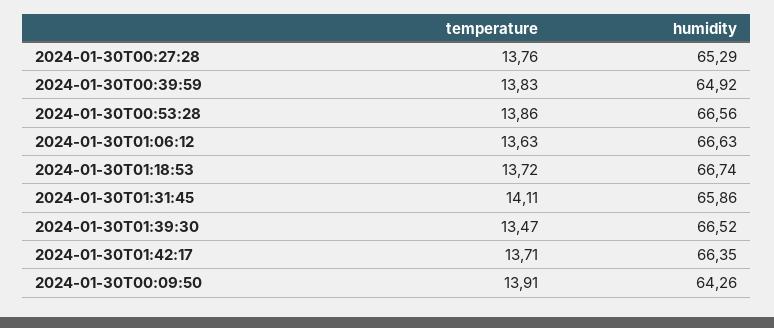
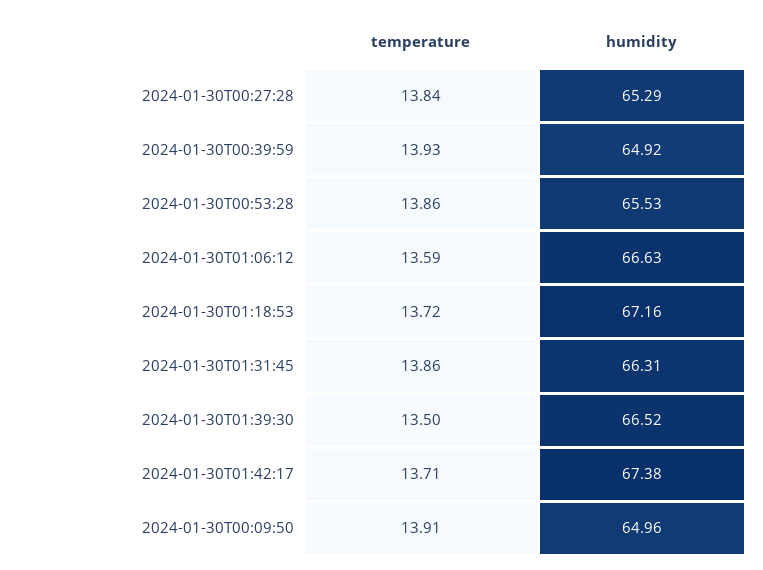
temperature, 2024-01-30T00:27:28: 13.76 -> 13.84
temperature, 2024-01-30T00:39:59: 13.83 -> 13.93
humidity, 2024-01-30T00:53:28: 66.56 -> 65.53
temperature, 2024-01-30T01:06:12: 13.63 -> 13.59
humidity, 2024-01-30T01:18:53: 66.74 -> 67.16
temperature, 2024-01-30T01:31:45: 14.11 -> 13.86
humidity, 2024-01-30T01:31:45: 65.86 -> 66.31
temperature, 2024-01-30T01:39:30: 13.47 -> 13.5
humidity, 2024-01-30T01:42:17: 66.35 -> 67.38
humidity, 2024-01-30T00:09:50: 64.26 -> 64.96

